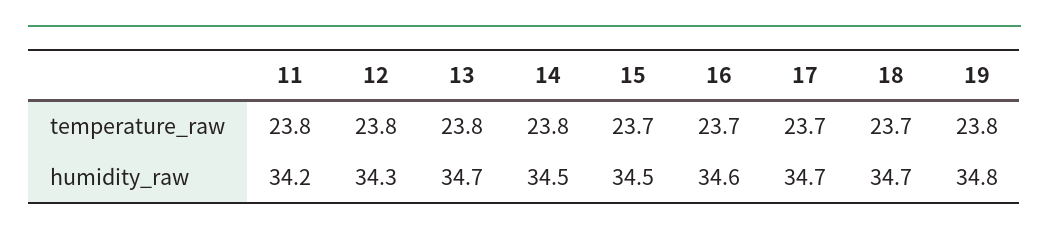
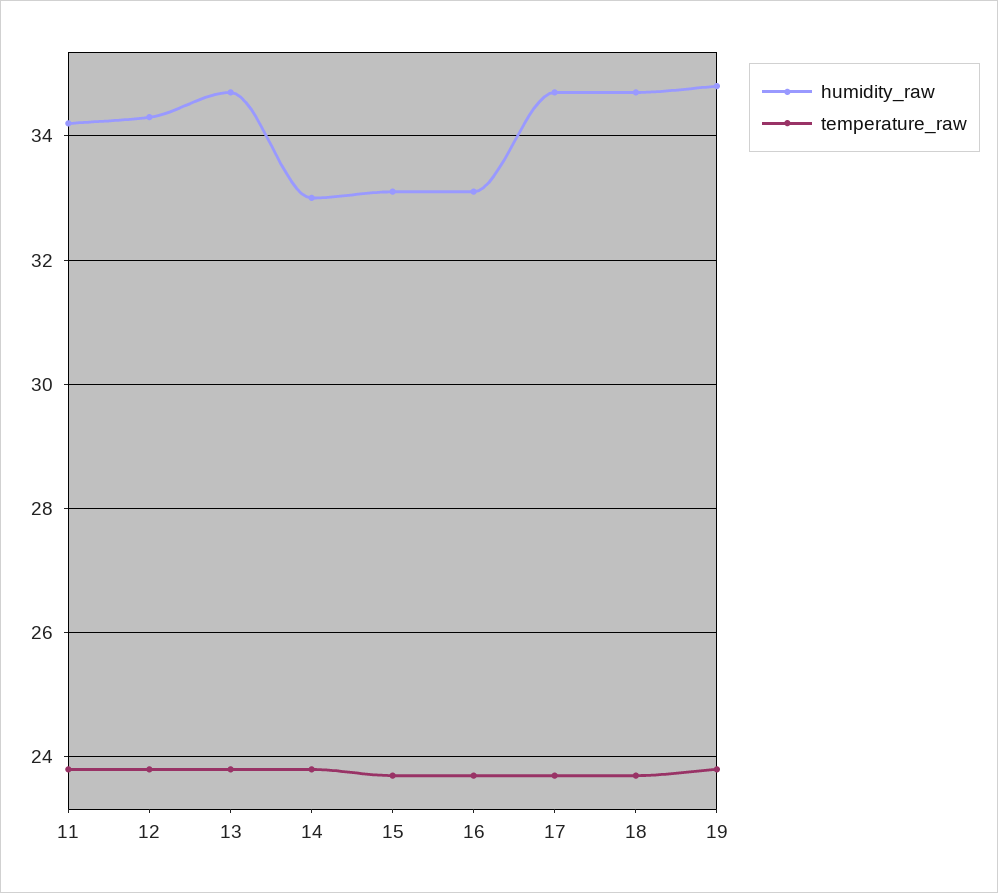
humidity_raw, 14: 34.5 -> 33
humidity_raw, 15: 34.5 -> 33
humidity_raw, 16: 34.6 -> 33

